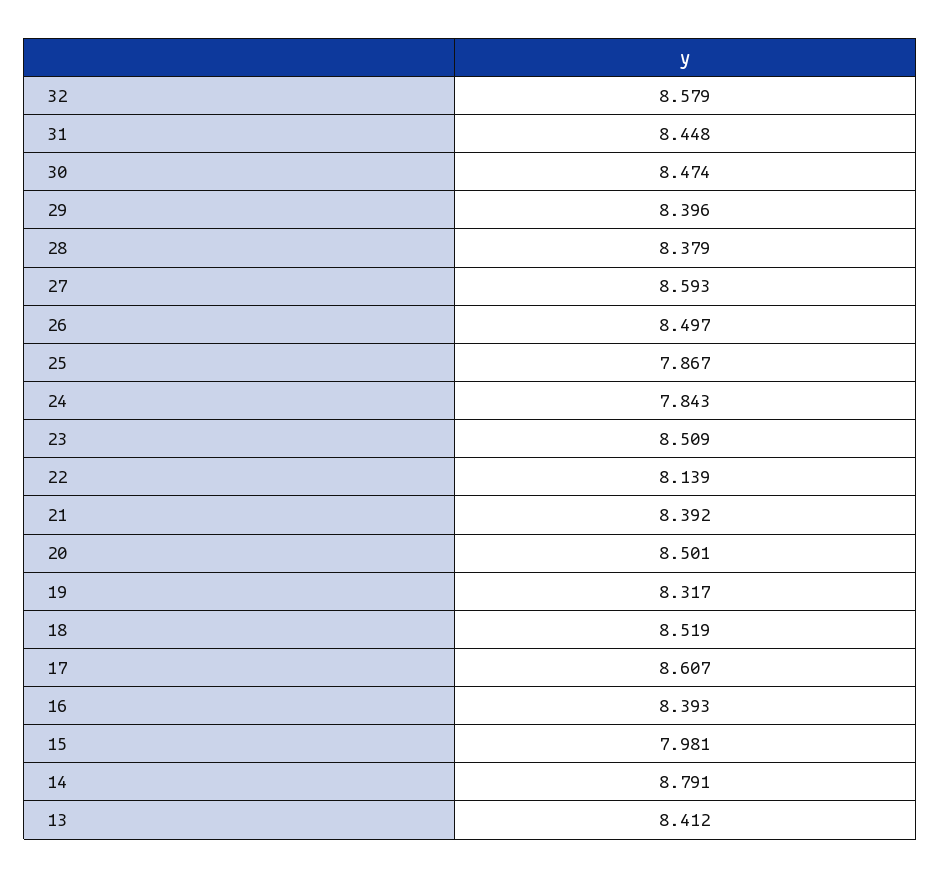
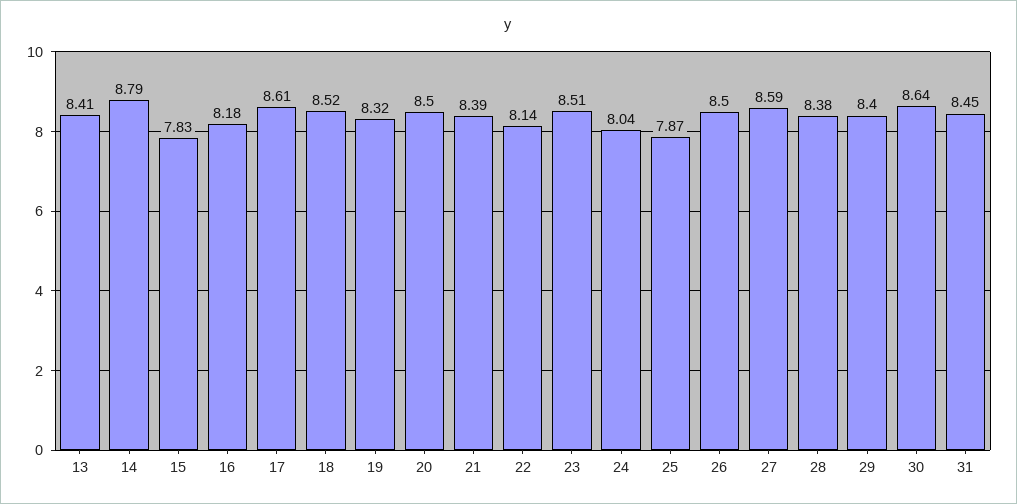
32: 8.579 -> none
30: 8.474 -> 8.64
24: 7.843 -> 8.04
16: 8.393 -> 8.18
15: 7.981 -> 7.83

